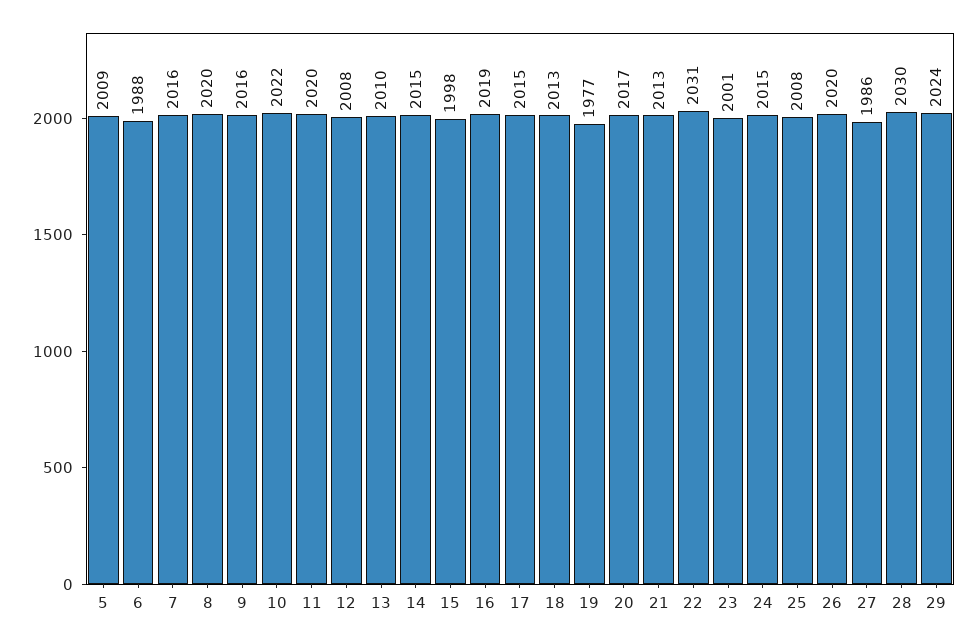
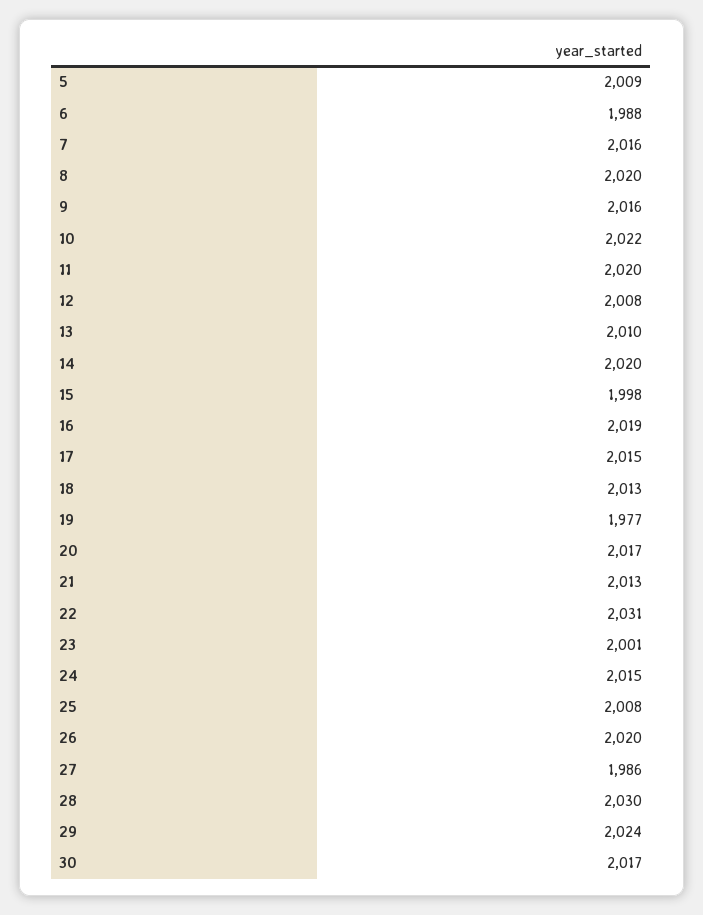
14: 2015 -> 2020
30: none -> 2017

